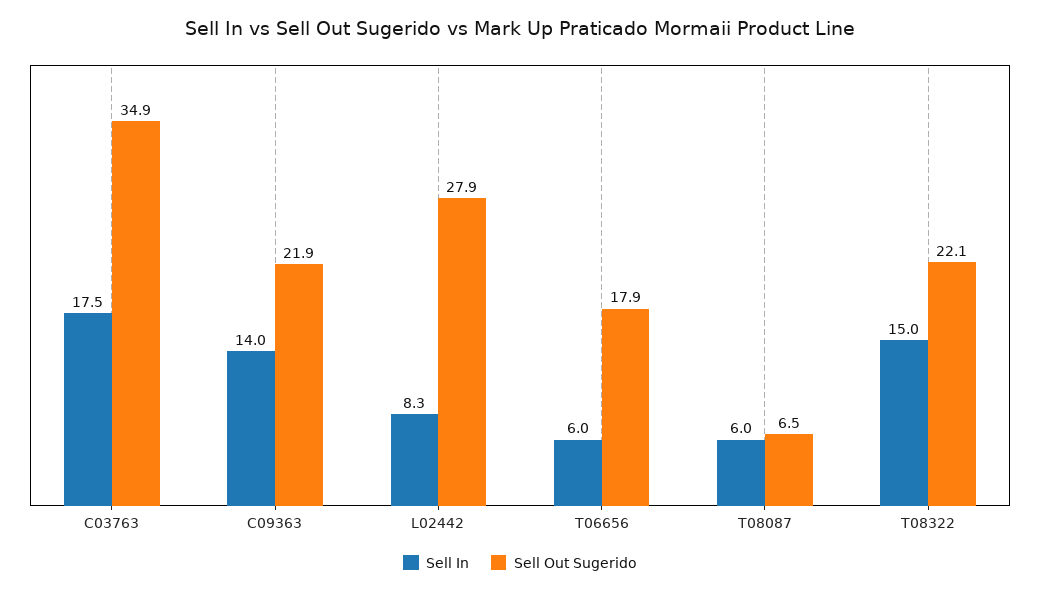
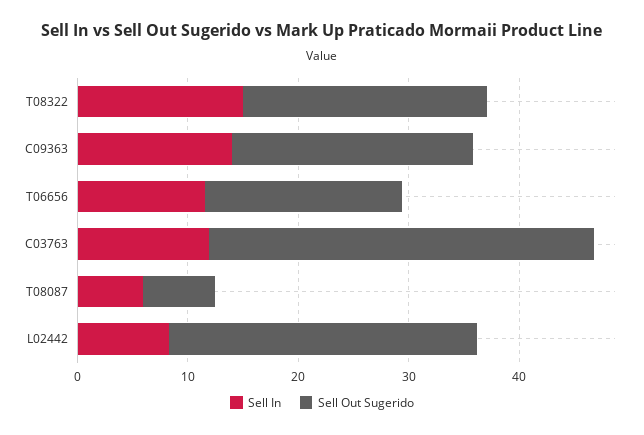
Sell In, C03763: 17.5 -> 12
Sell In, T06656: 6 -> 12

